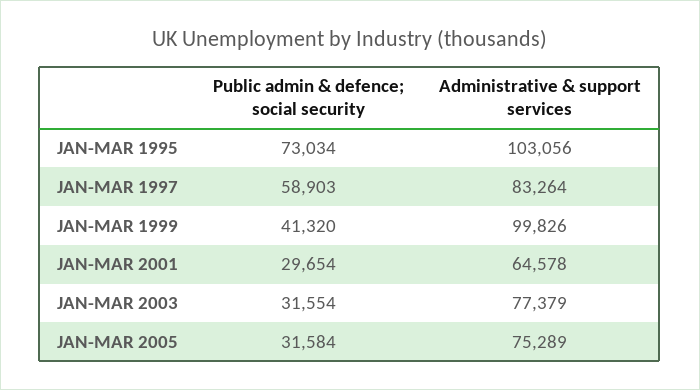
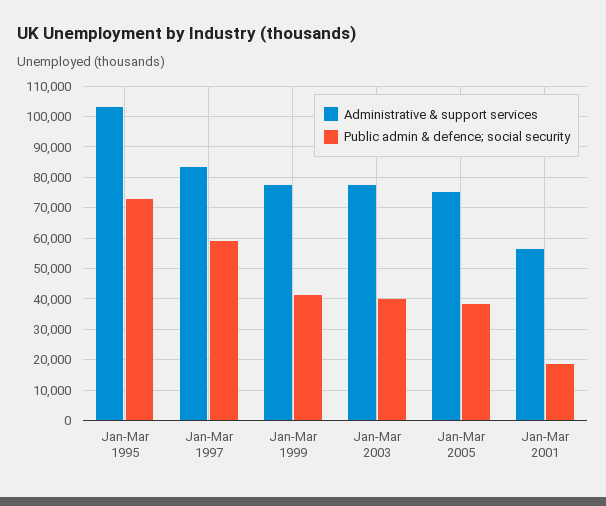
Administrative & support services, JAN-MAR 1999: 99826 -> 78000
Public admin & defence; social security, JAN-MAR 2001: 29654 -> 18000
Administrative & support services, JAN-MAR 2001: 64578 -> 56000
Public admin & defence; social security, JAN-MAR 2003: 31554 -> 40000
Public admin & defence; social security, JAN-MAR 2005: 31584 -> 38000

